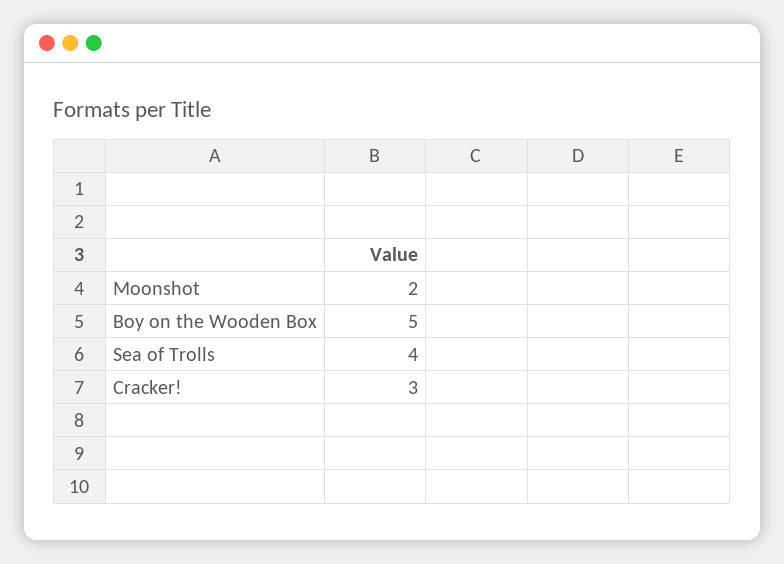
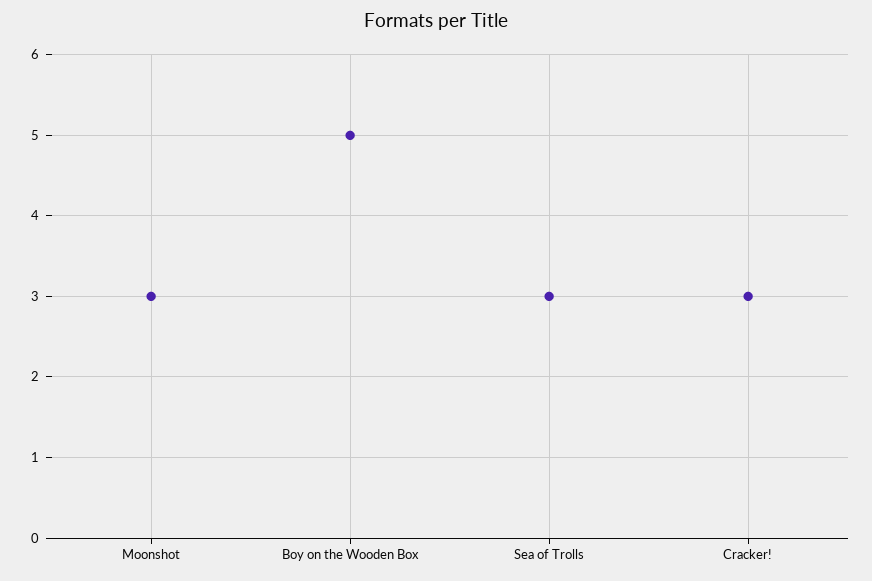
Moonshot: 2 -> 3
Sea of Trolls: 4 -> 3

